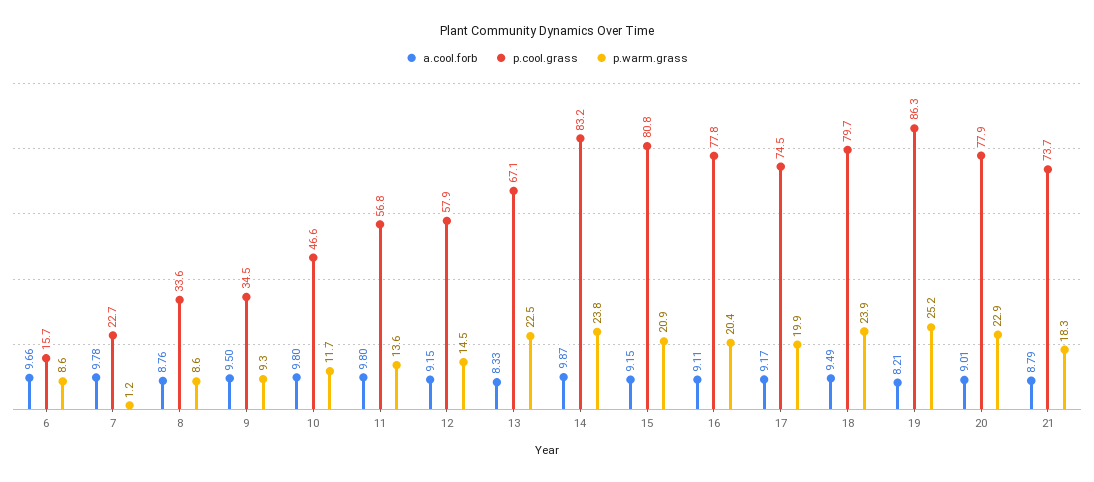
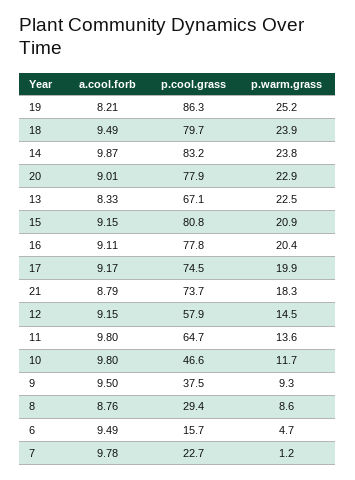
a.cool.forb, 6: 9.66 -> 9.49
p.warm.grass, 6: 8.6 -> 4.7
p.cool.grass, 8: 33.6 -> 29.4
p.cool.grass, 9: 34.5 -> 37.5
p.cool.grass, 11: 56.8 -> 64.7

